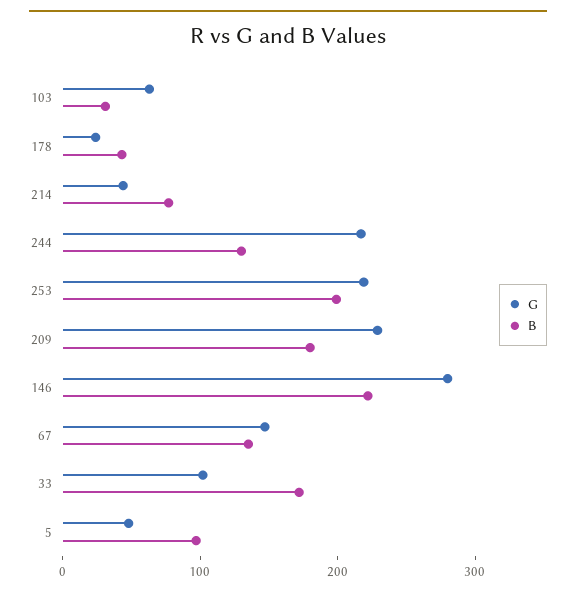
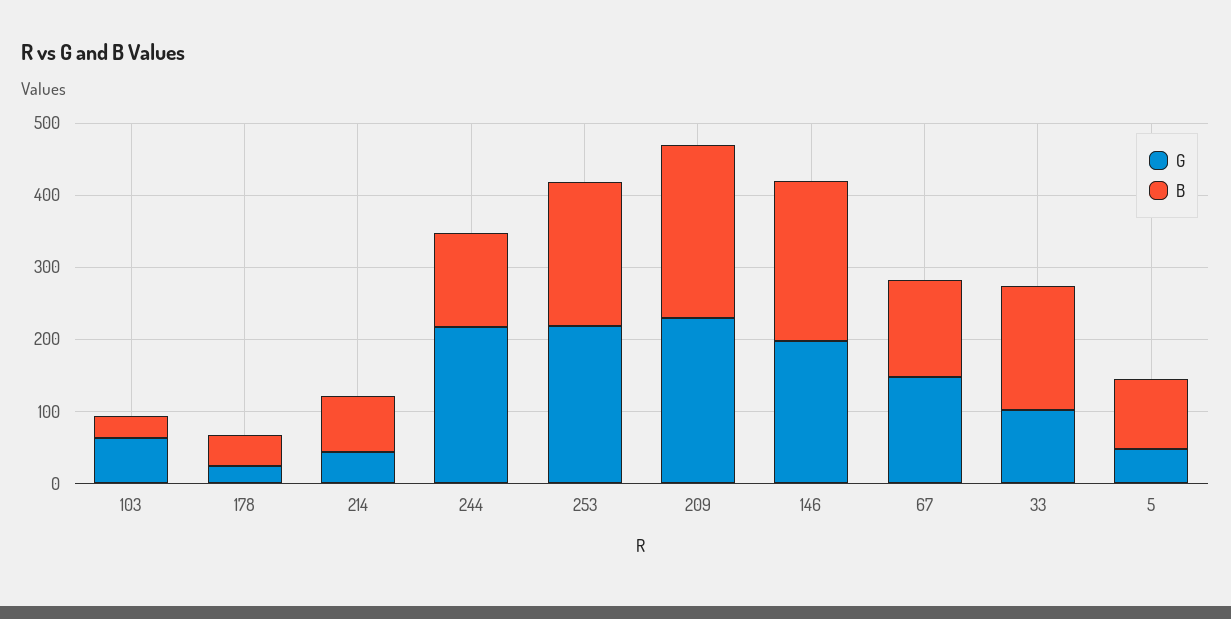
B, 209: 180 -> 240
G, 146: 280 -> 200

